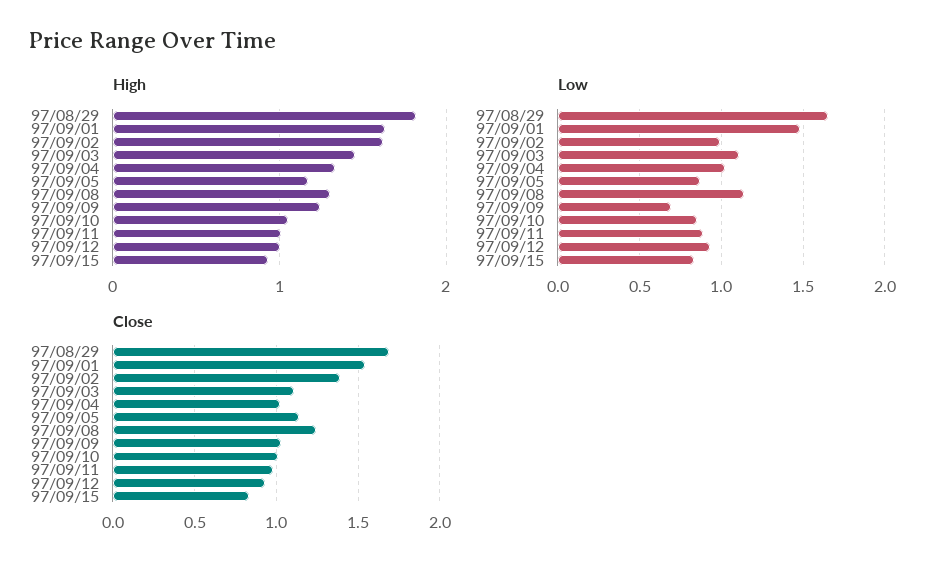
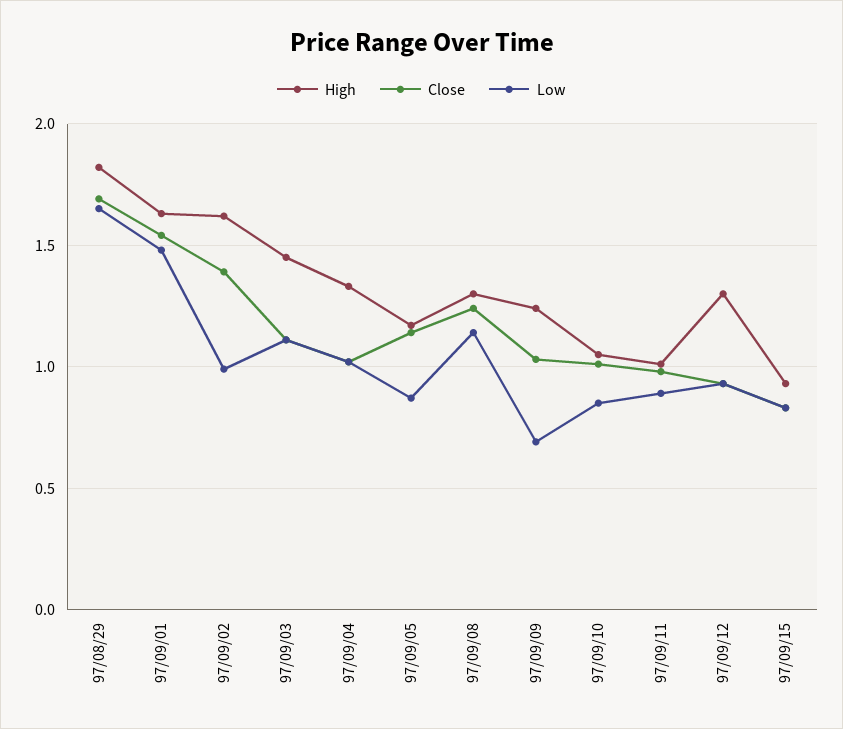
High, 97/09/12: 1 -> 1.3

